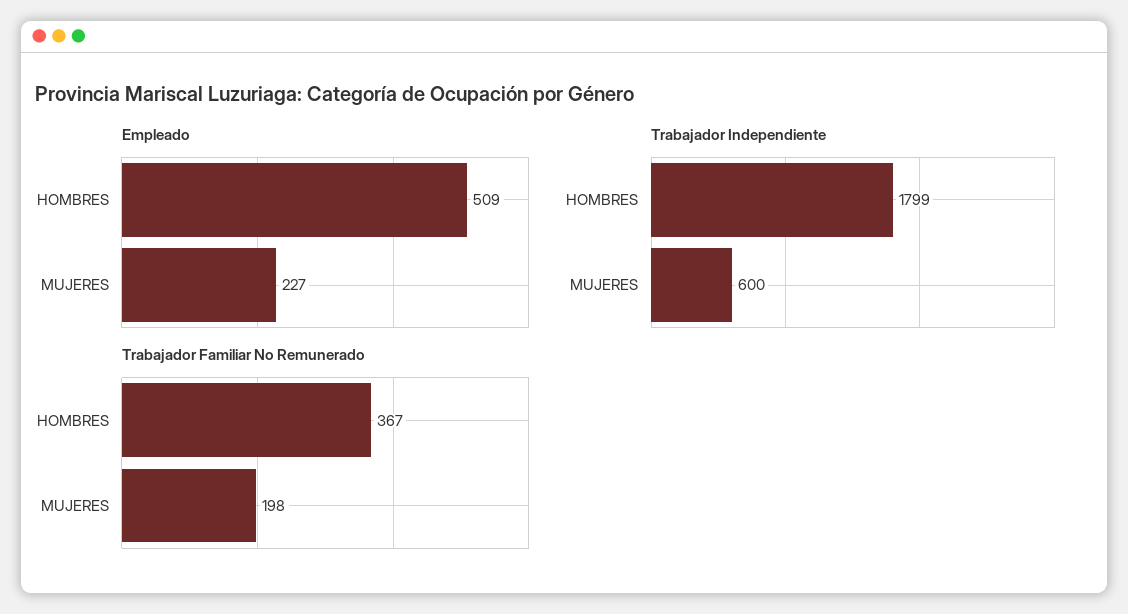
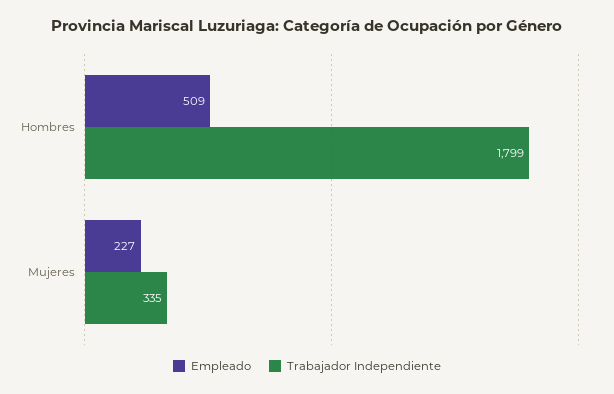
Trabajador Independiente, MUJERES: 600 -> 335
Trabajador Familiar No Remunerado, HOMBRES: 367 -> none
Trabajador Familiar No Remunerado, MUJERES: 198 -> none

